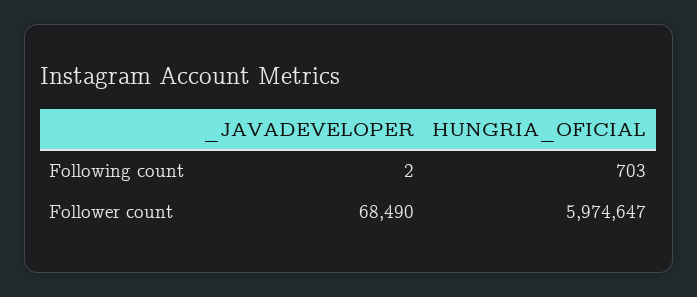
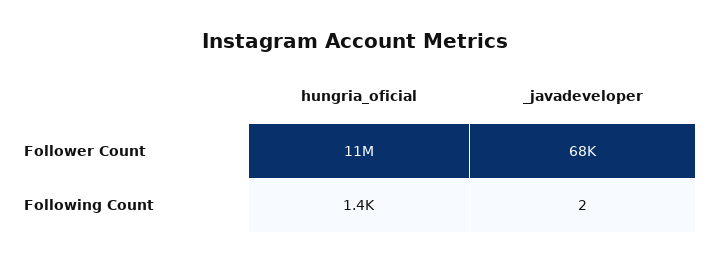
HUNGRIA_OFICIAL, Following count: 703 -> 1400
HUNGRIA_OFICIAL, Follower count: 5974647 -> 11000000

